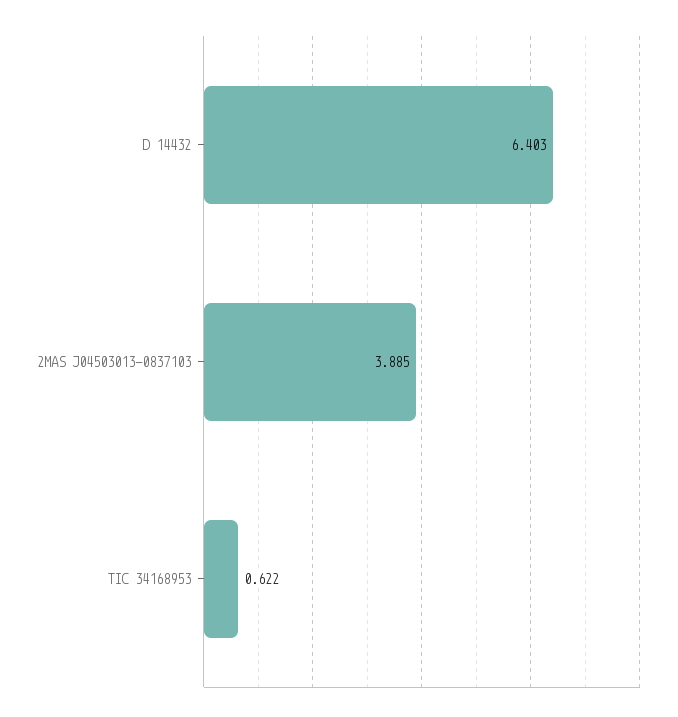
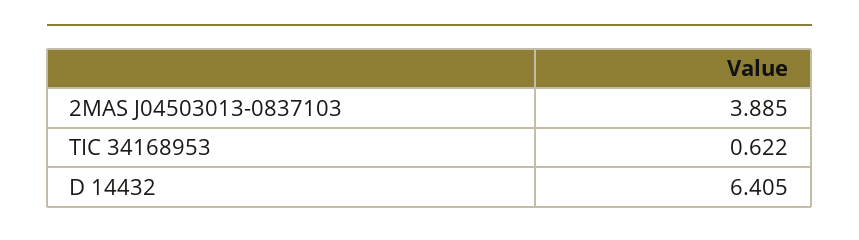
D 14432: 6.403 -> 6.405

